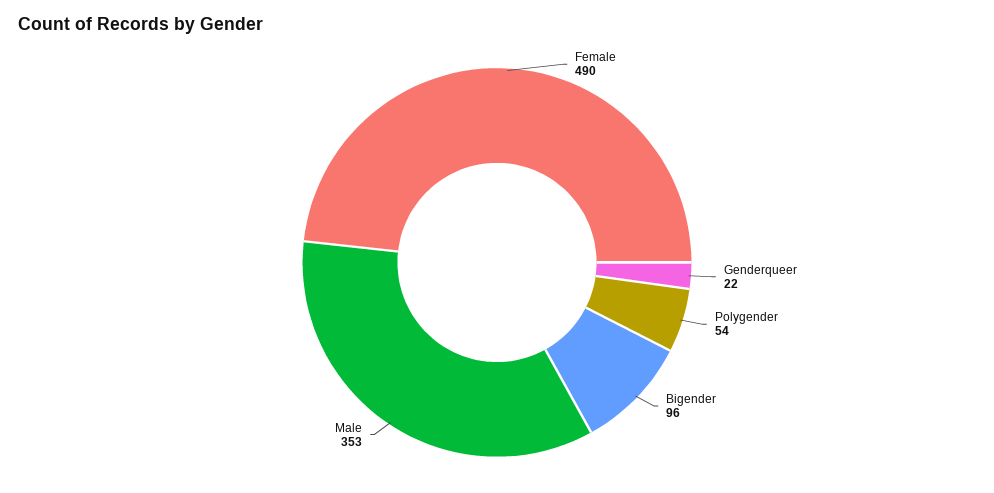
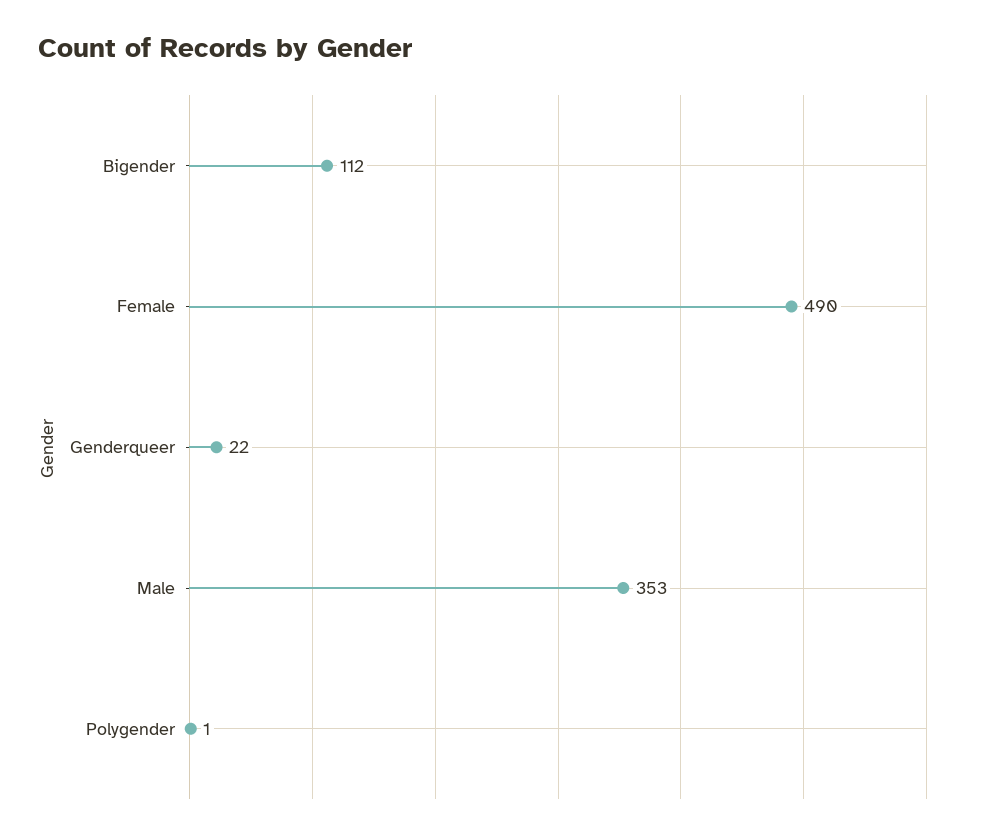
Polygender: 54 -> 1
Bigender: 96 -> 112

